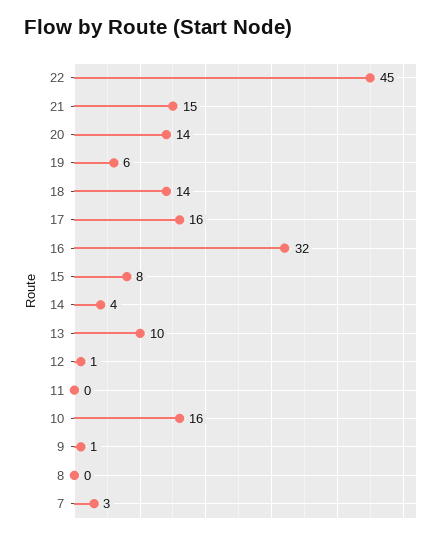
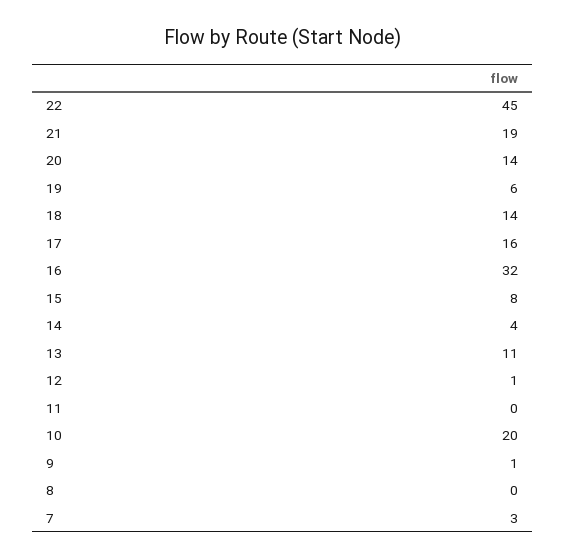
21: 15 -> 19
13: 10 -> 11
10: 16 -> 20

